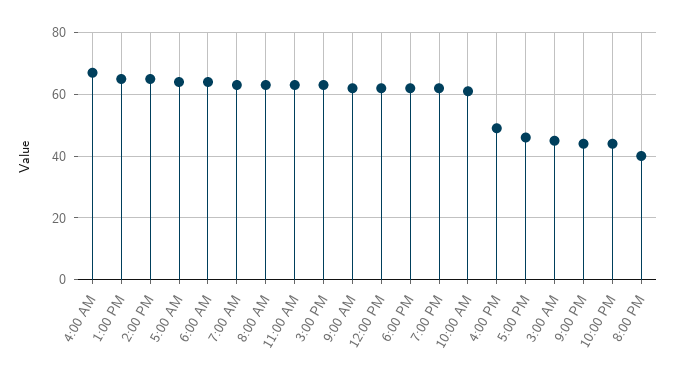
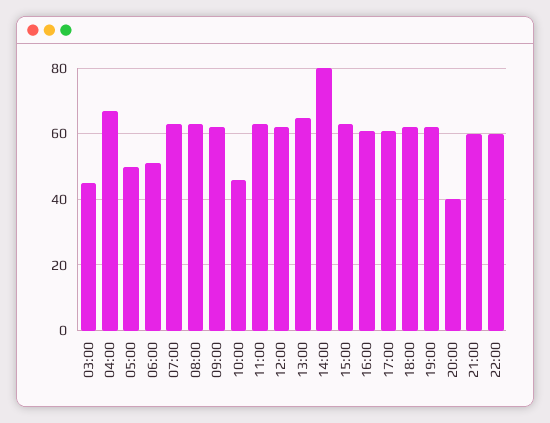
2:00 PM: 65 -> 80
5:00 AM: 65 -> 50
6:00 AM: 65 -> 50
10:00 AM: 60 -> 45
4:00 PM: 50 -> 60
5:00 PM: 45 -> 60
9:00 PM: 45 -> 60
10:00 PM: 45 -> 60

